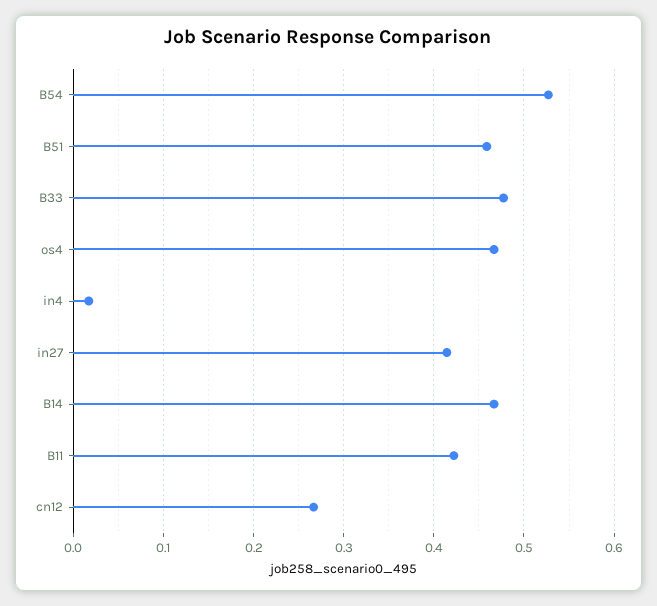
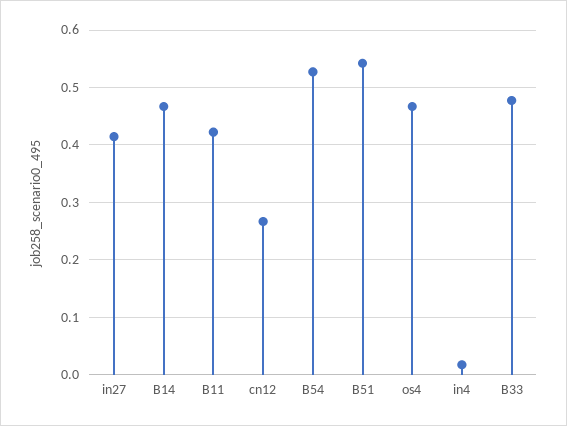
B51: 0.46 -> 0.54

